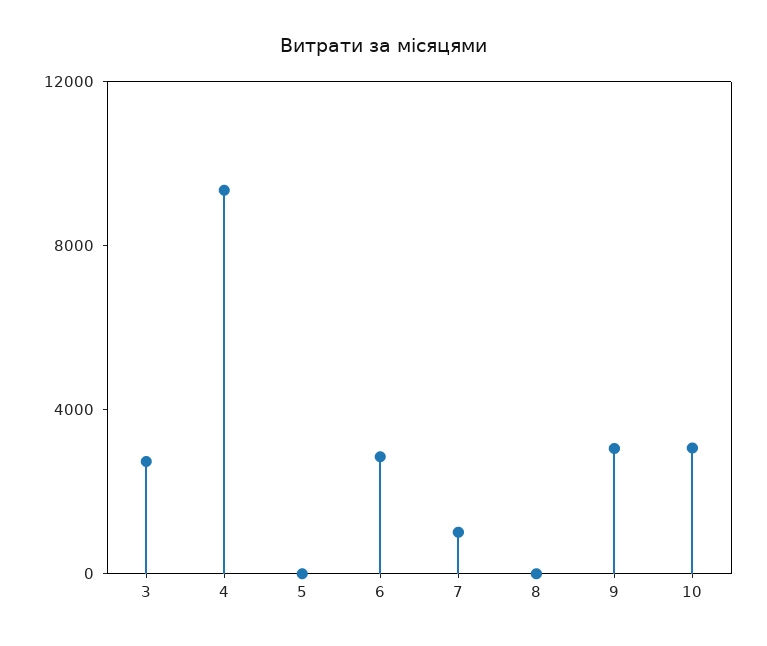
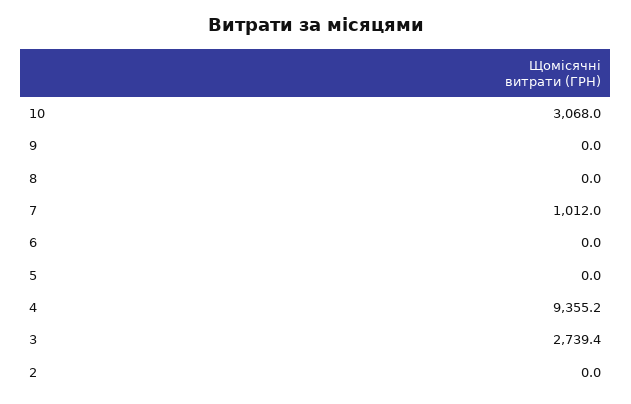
6: 3000 -> 0
9: 3000 -> 0
2: none -> 0

